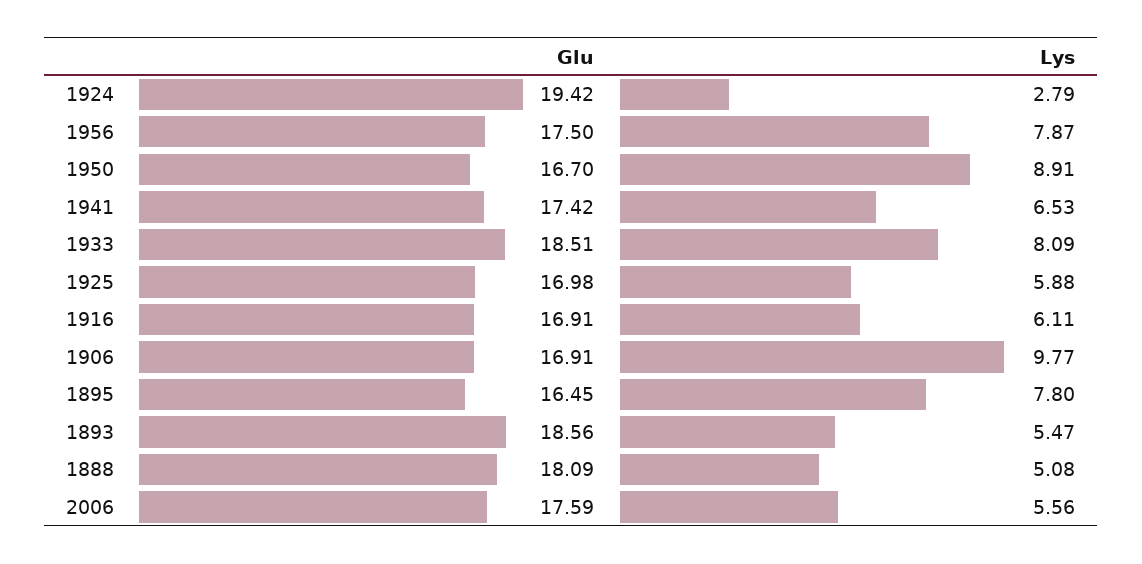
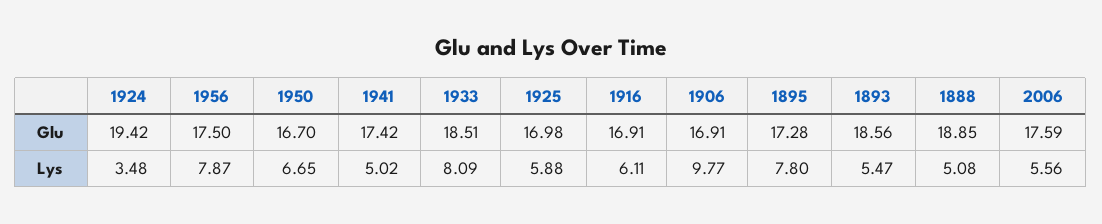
Lys, 1924: 2.79 -> 3.48
Lys, 1950: 8.91 -> 6.65
Lys, 1941: 6.53 -> 5.02
Glu, 1895: 16.45 -> 17.28
Glu, 1888: 18.09 -> 18.85

